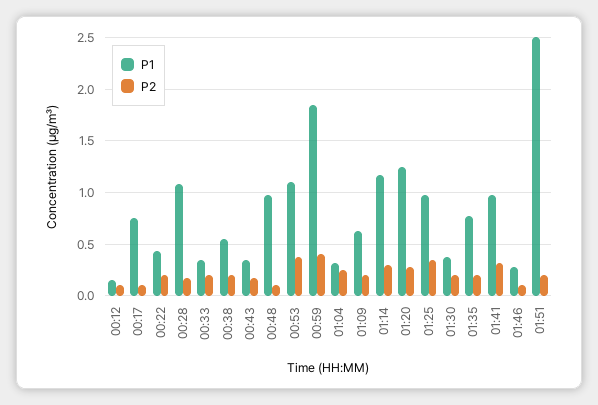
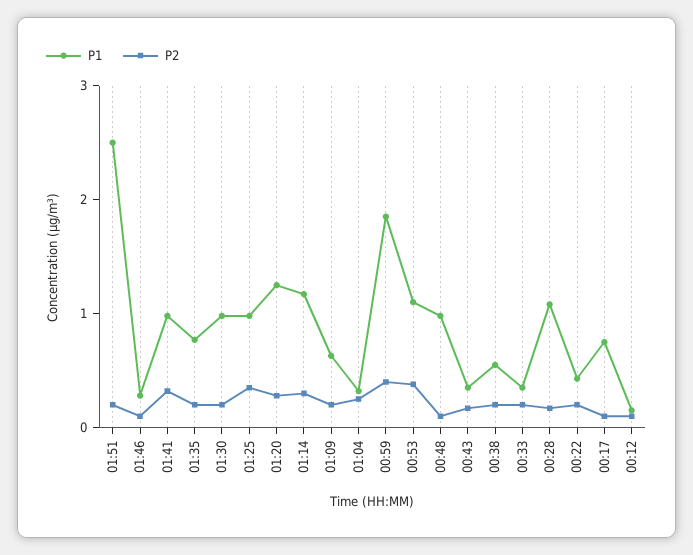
P1, 01:30: 0.4 -> 1

